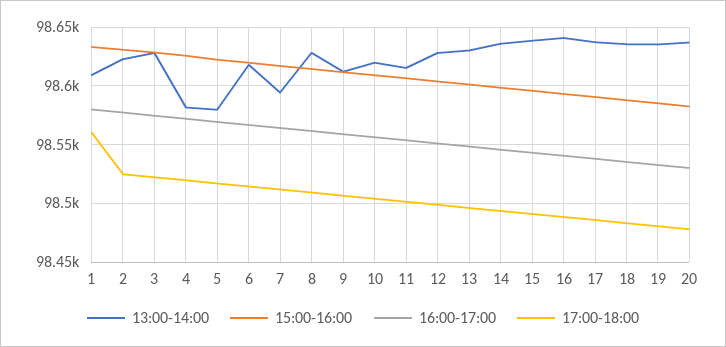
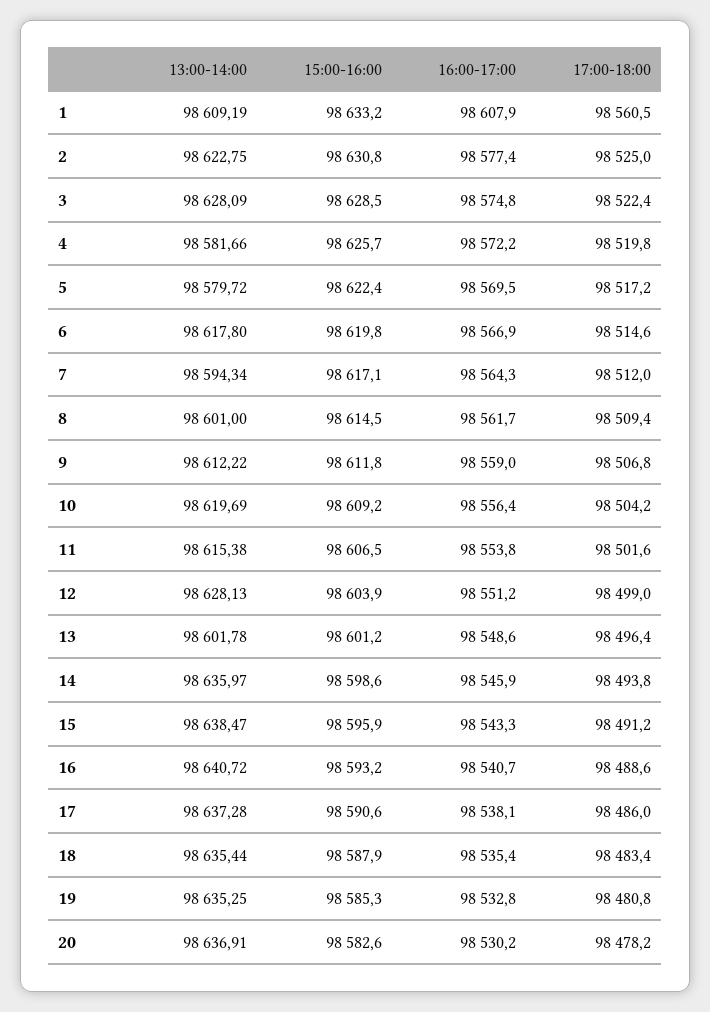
16:00-17:00, 1: 98580 -> 98607.9
13:00-14:00, 8: 98630 -> 98601
13:00-14:00, 13: 98630 -> 98601.78

